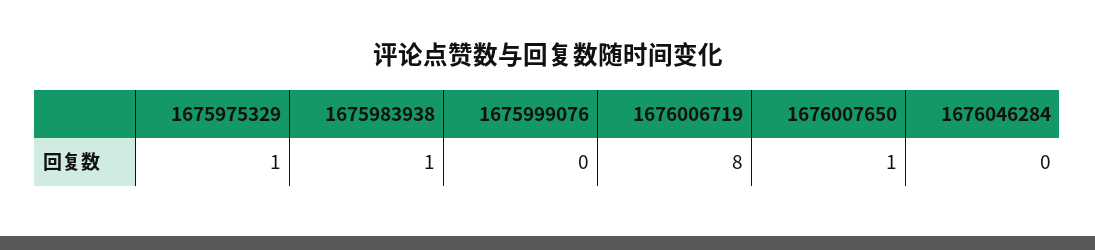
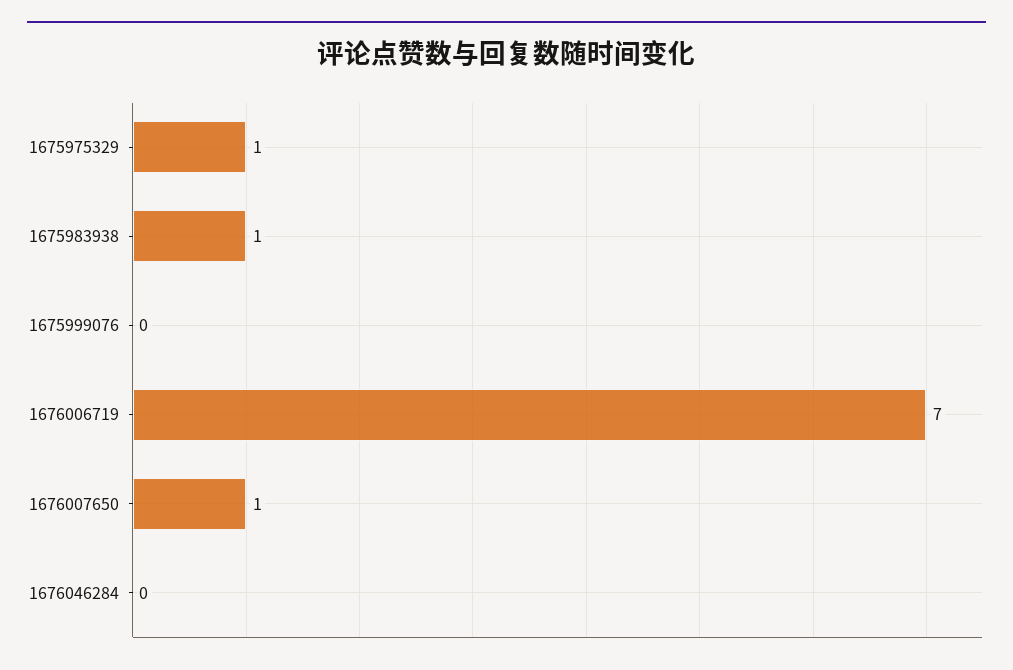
1676006719: 8 -> 7

